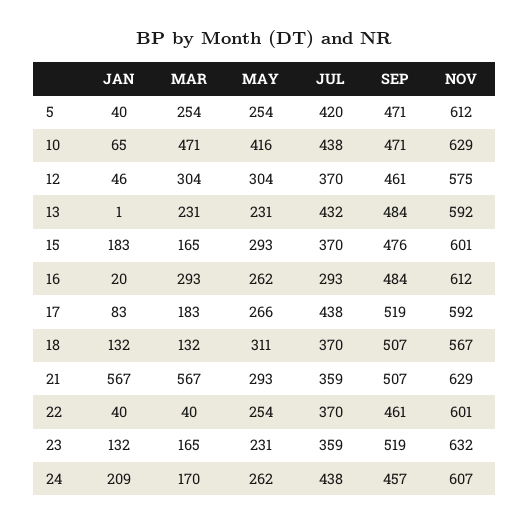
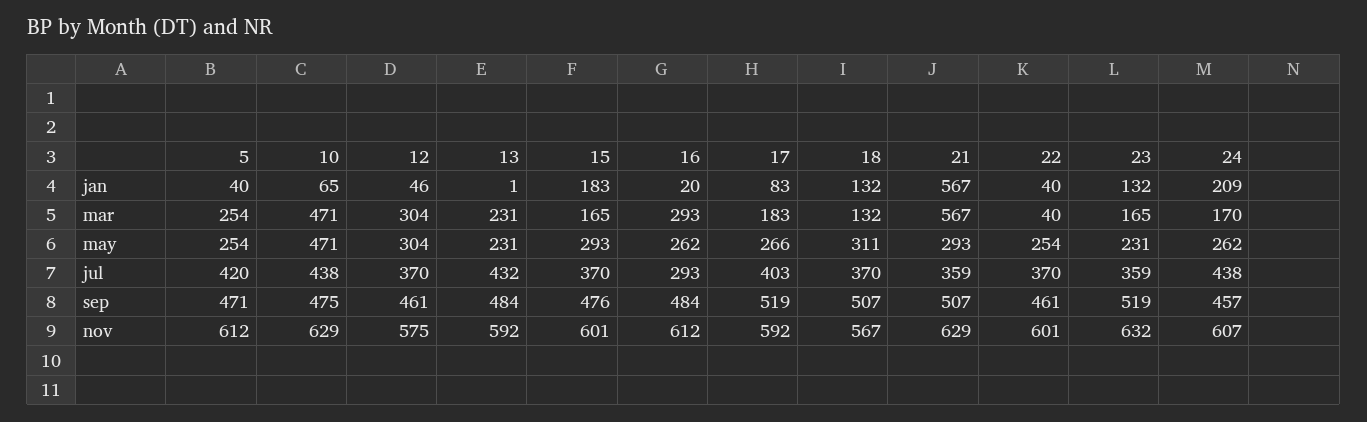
MAY, 10: 416 -> 471
SEP, 10: 471 -> 475
JUL, 17: 438 -> 403

